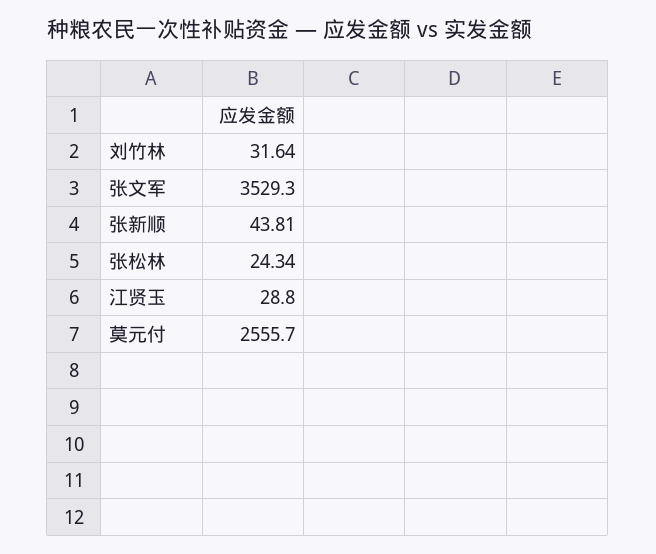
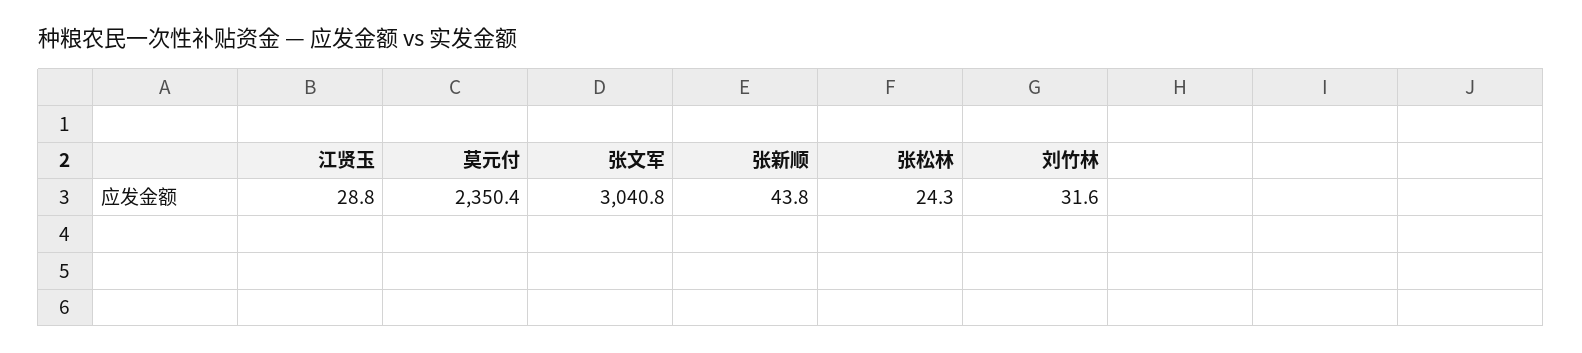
张文军: 3529.3 -> 3040.8
莫元付: 2555.7 -> 2350.4

